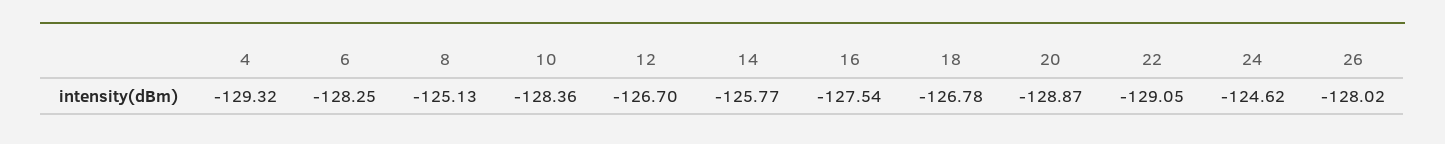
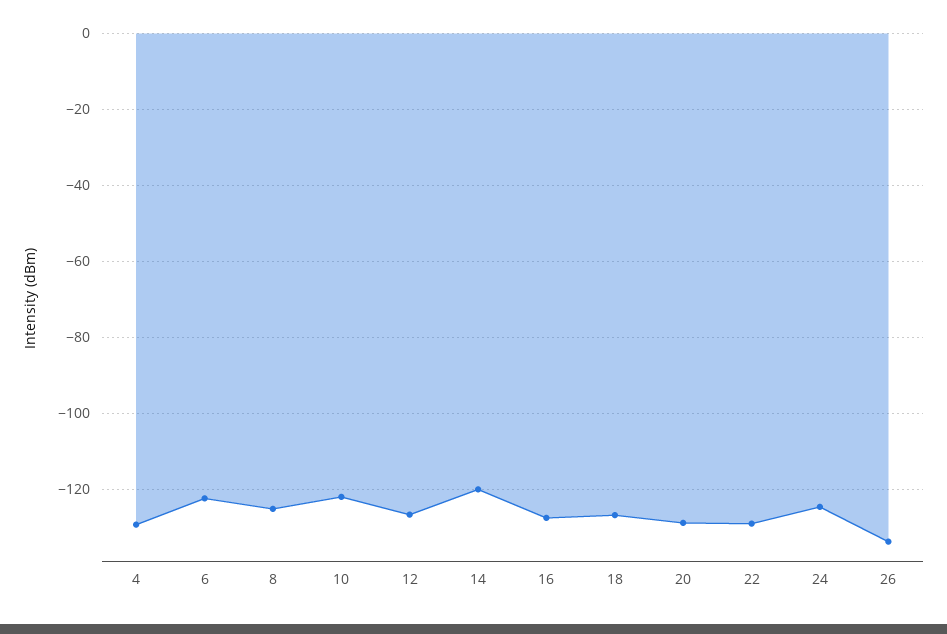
6: -128.25 -> -122
10: -128.36 -> -122
14: -125.77 -> -120
26: -128.02 -> -134

